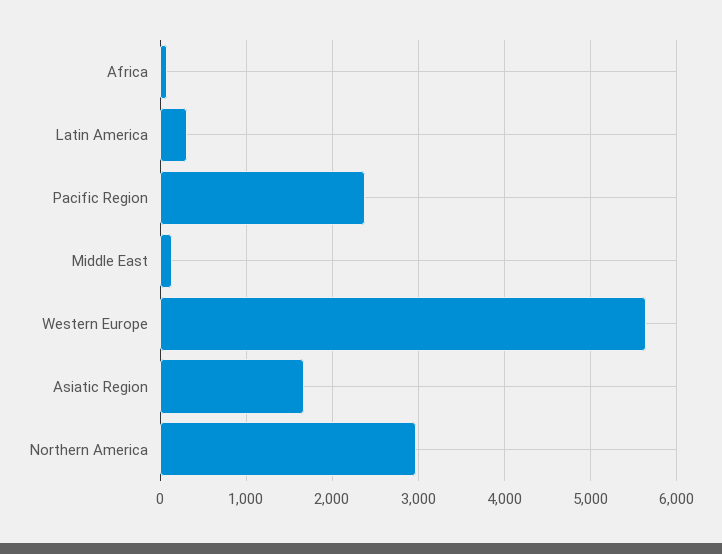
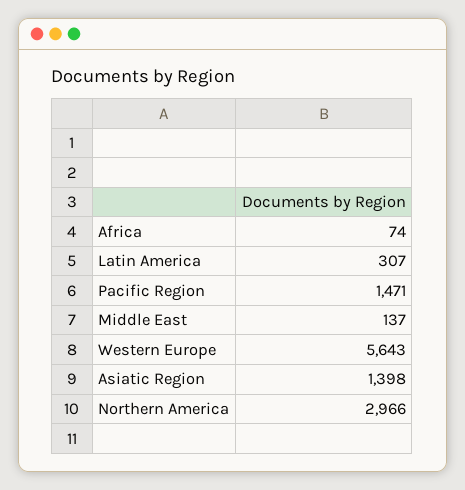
Pacific Region: 2400 -> 1471
Asiatic Region: 1700 -> 1398

